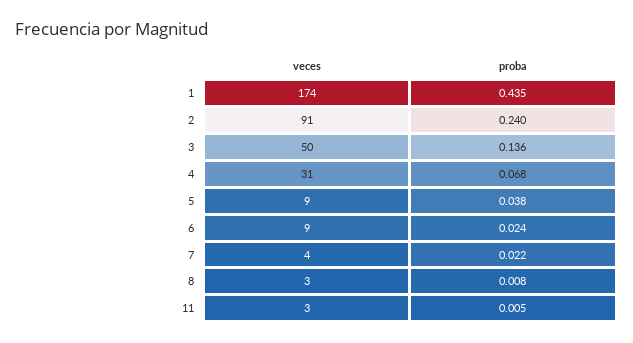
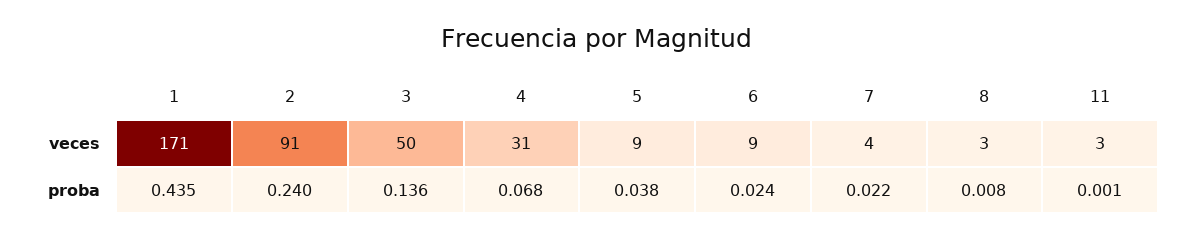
veces, 1: 174 -> 171
proba, 11: 0.005 -> 0.001

